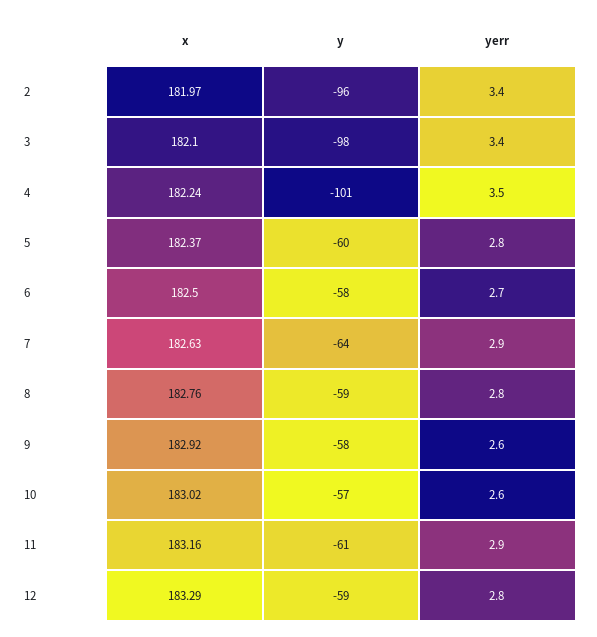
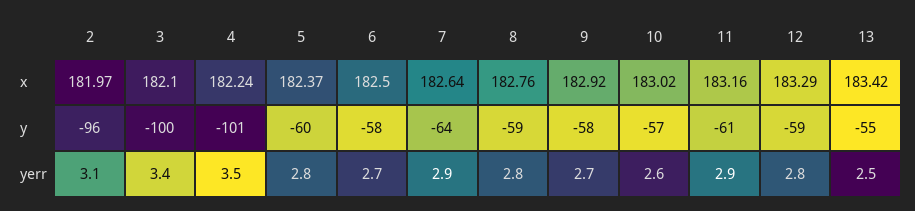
yerr, 2: 3.4 -> 3.1
y, 3: -98 -> -100
x, 7: 182.63 -> 182.64
yerr, 9: 2.6 -> 2.7
x, 13: none -> 183.42
y, 13: none -> -55
yerr, 13: none -> 2.5

